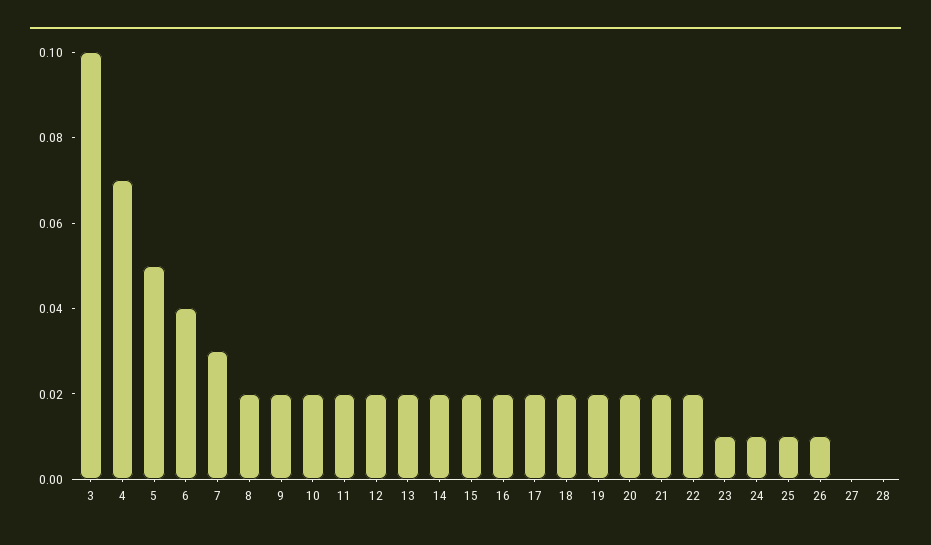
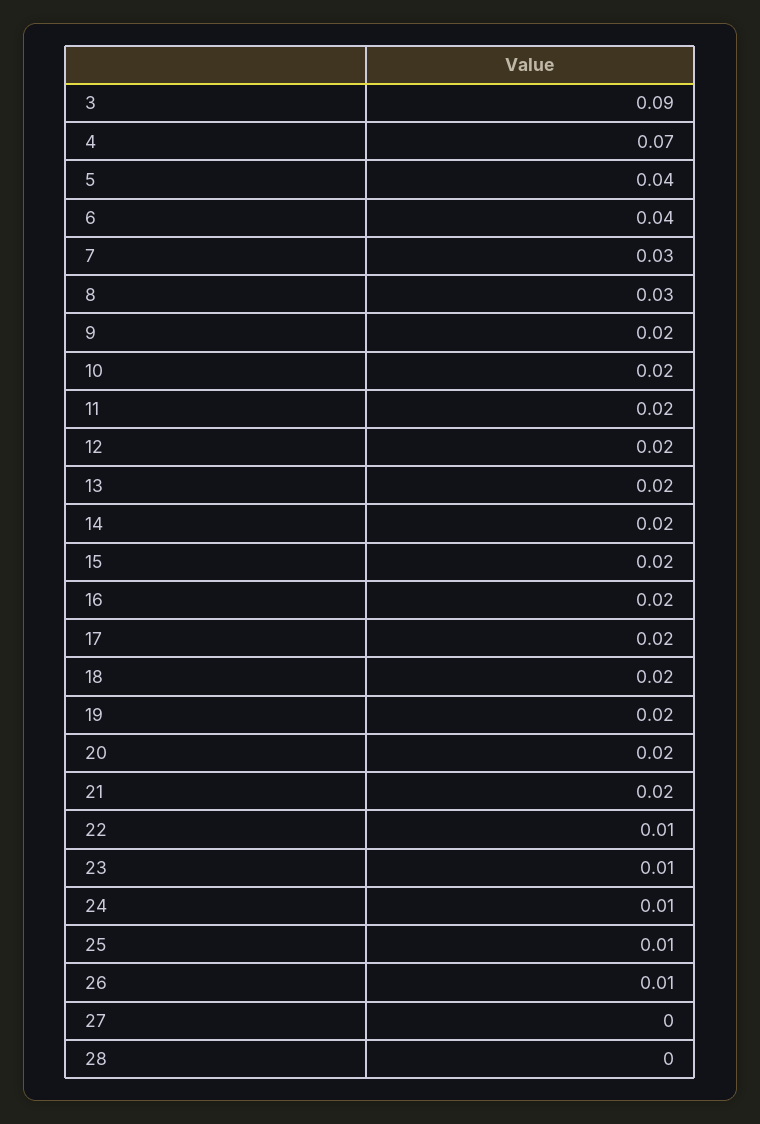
3: 0.1 -> 0.09
5: 0.05 -> 0.04
8: 0.02 -> 0.03
22: 0.02 -> 0.01

